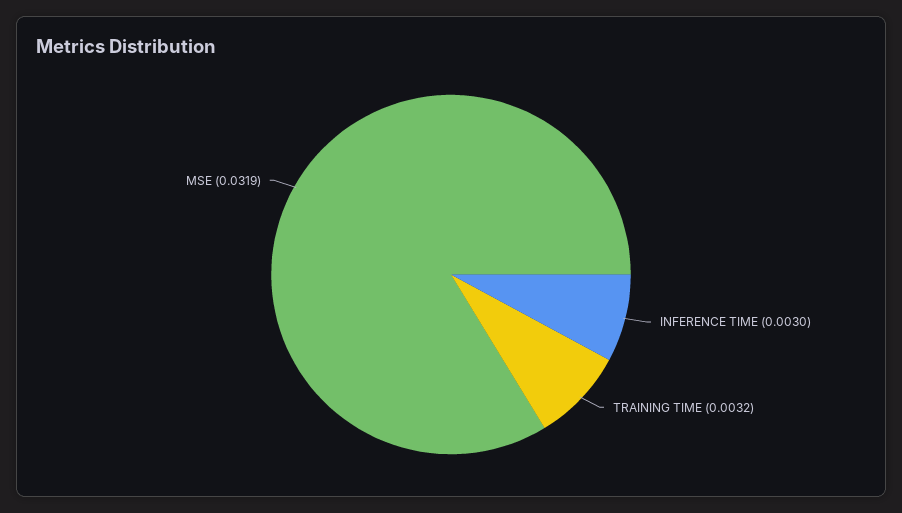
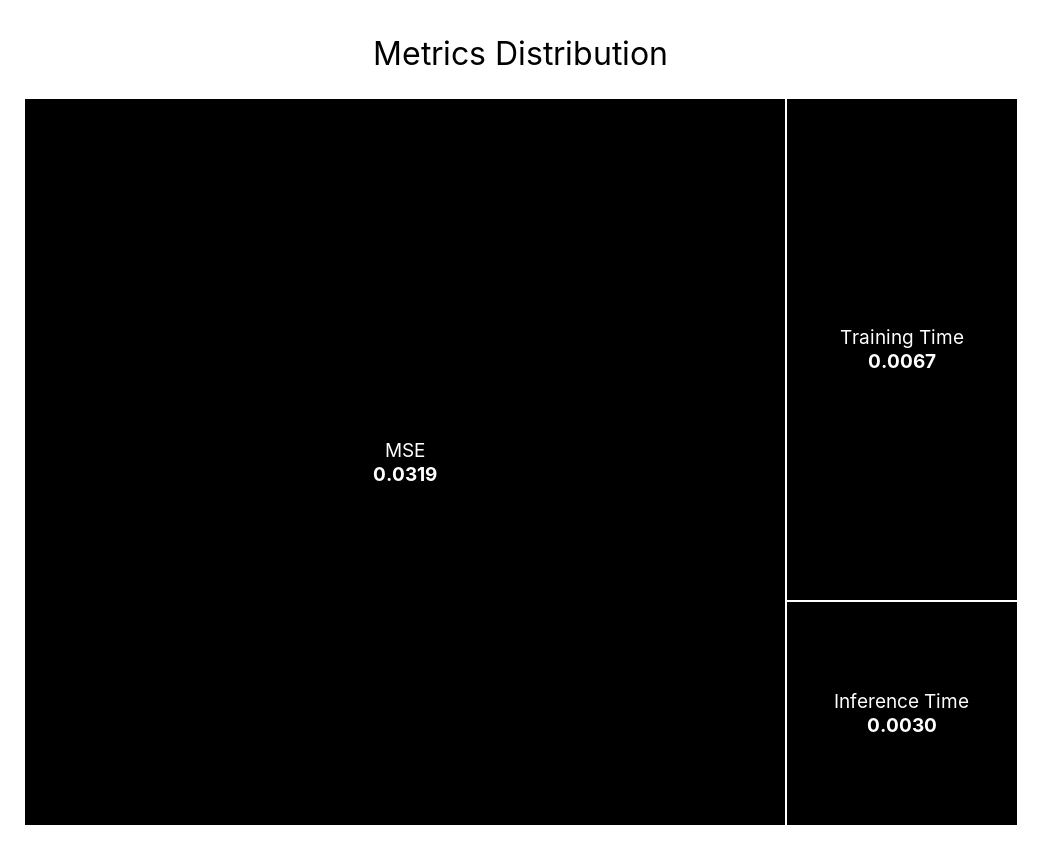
TRAINING TIME: 0.0032 -> 0.0067

